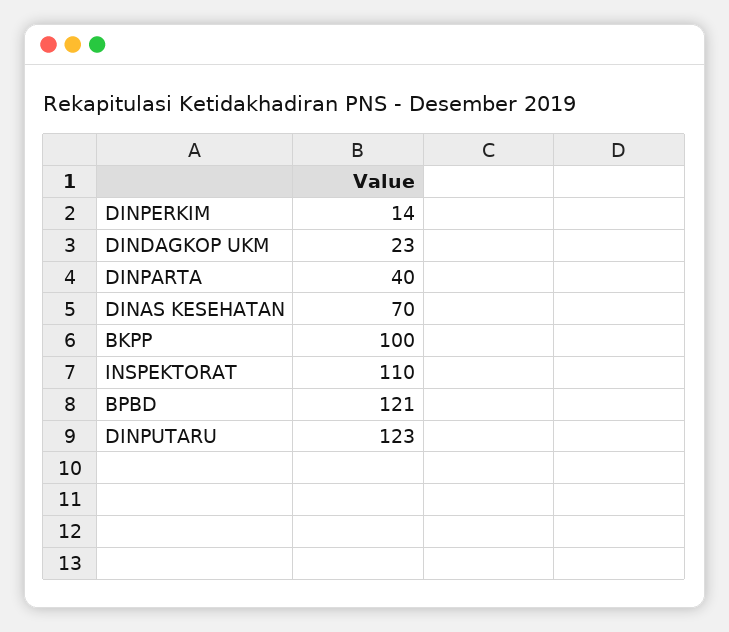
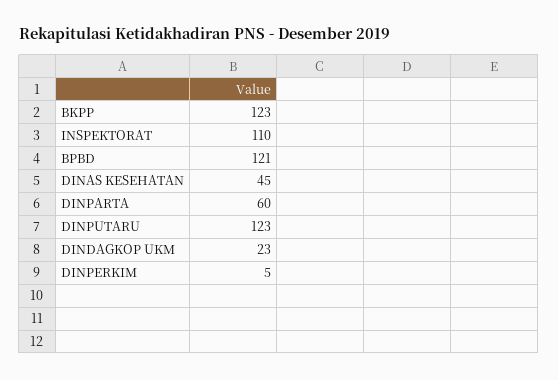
DINPERKIM: 14 -> 5
DINPARTA: 40 -> 60
DINAS KESEHATAN: 70 -> 45
BKPP: 100 -> 123

